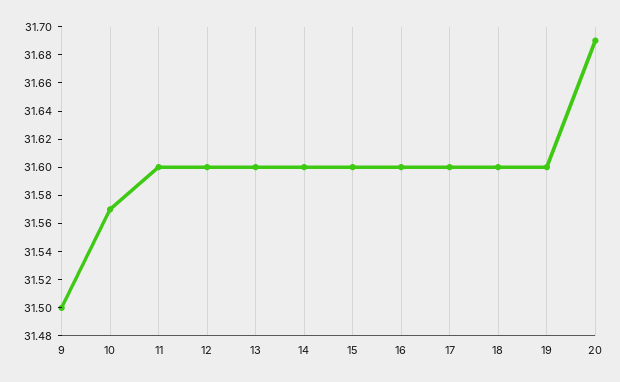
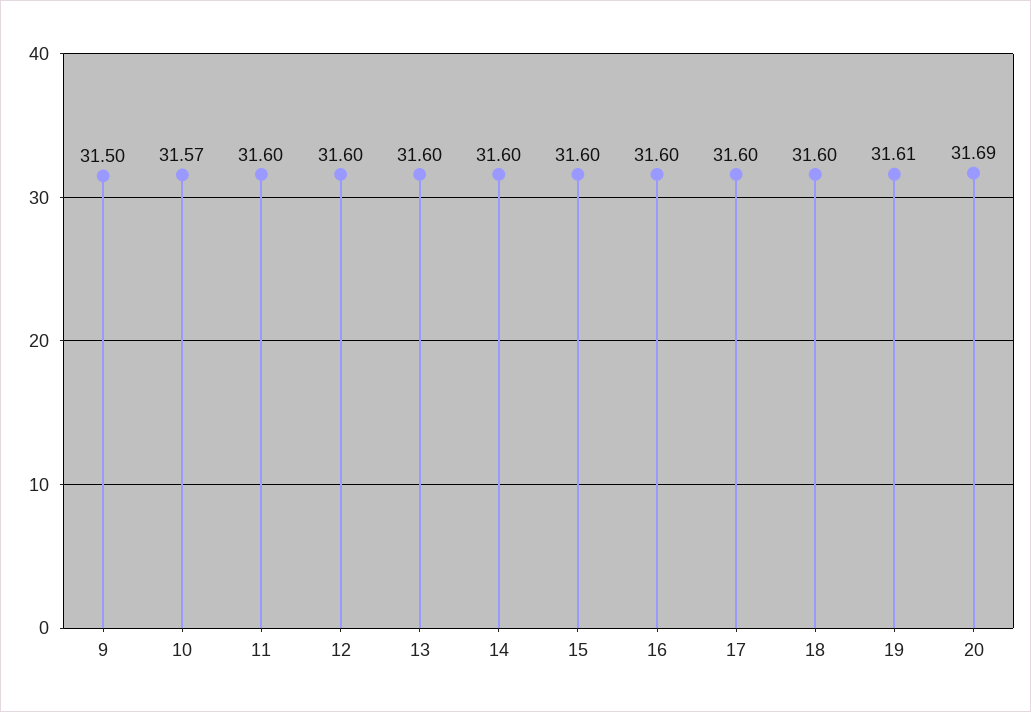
19: 31.6 -> 31.61

